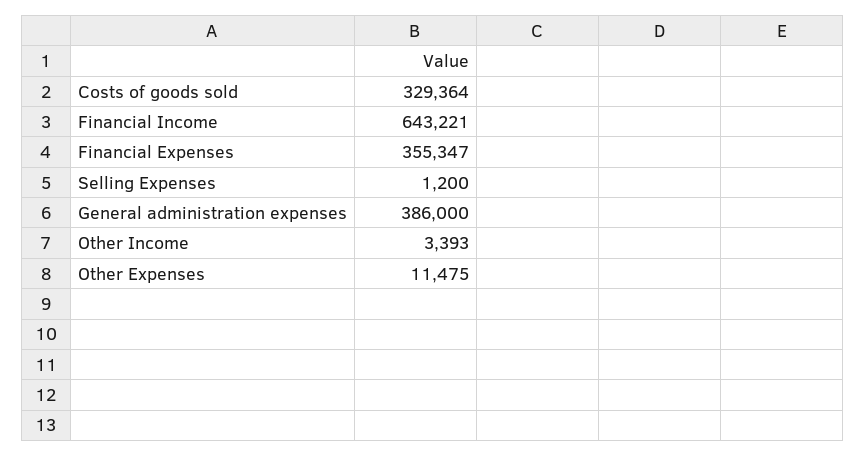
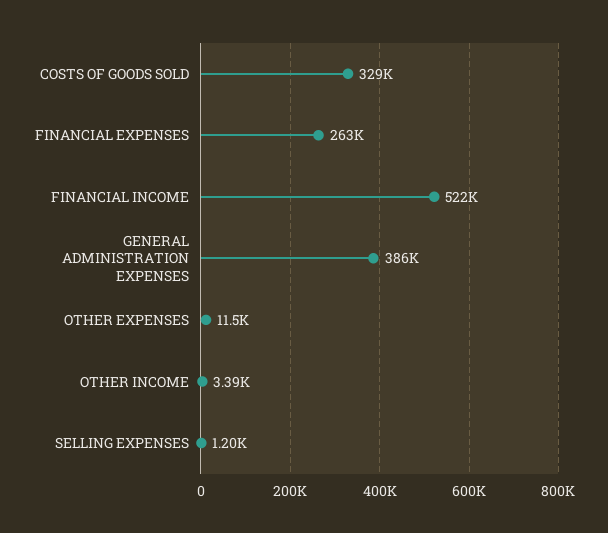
Financial Income: 643221 -> 522000
Financial Expenses: 355347 -> 263000

